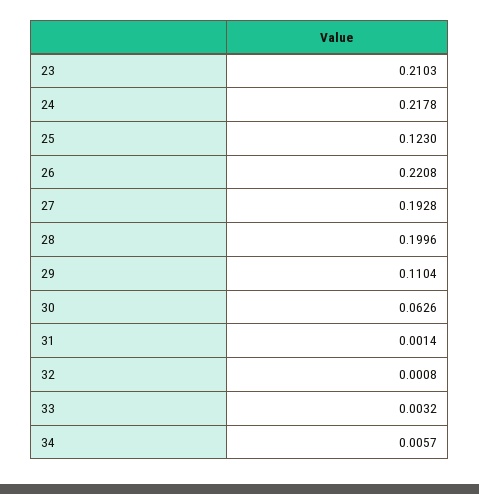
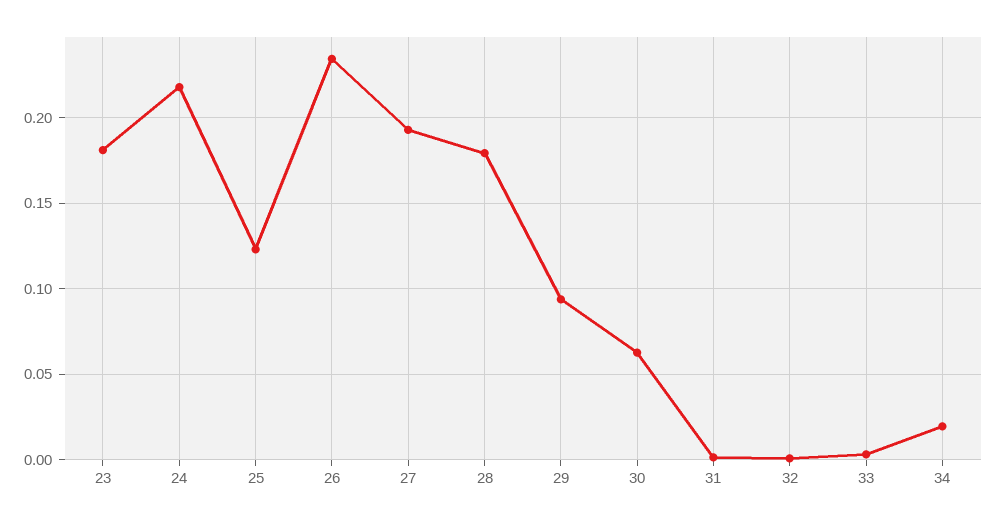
23: 0.2103 -> 0.18
26: 0.2208 -> 0.235
28: 0.1996 -> 0.18
29: 0.1104 -> 0.095
34: 0.0057 -> 0.02

